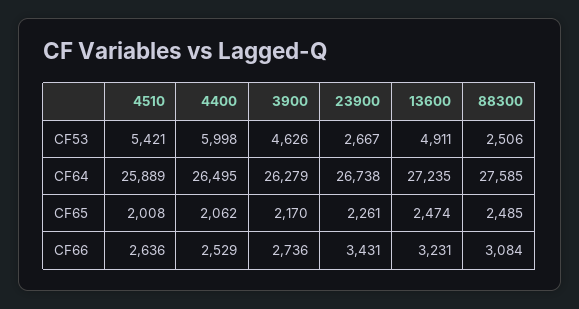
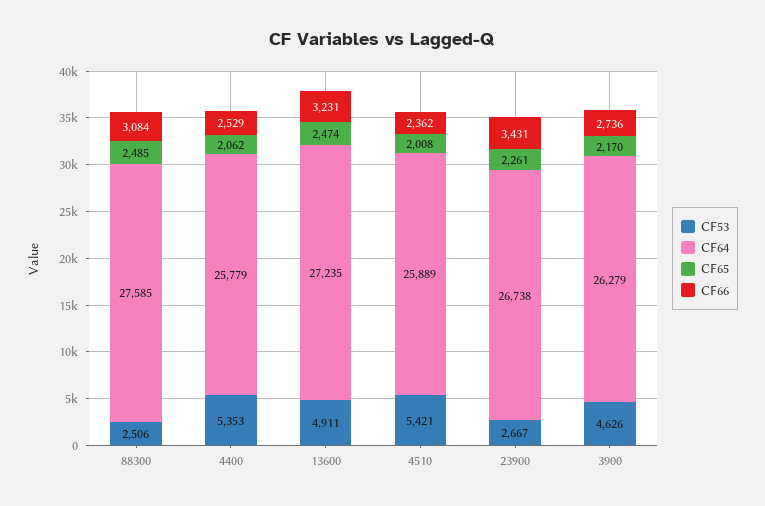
CF53, 4400: 5998 -> 5353
CF64, 4400: 26495 -> 25779
CF66, 4510: 2636 -> 2362

